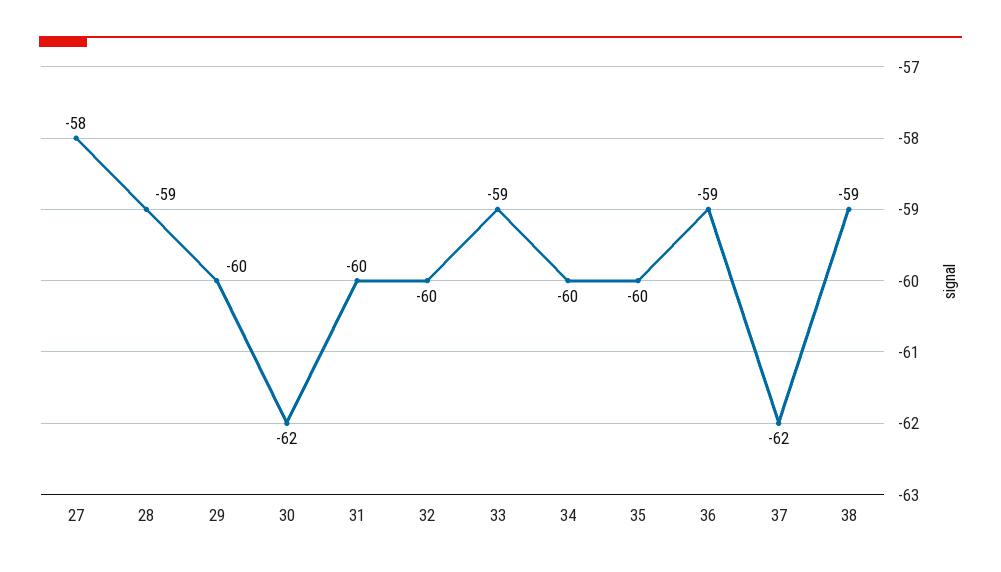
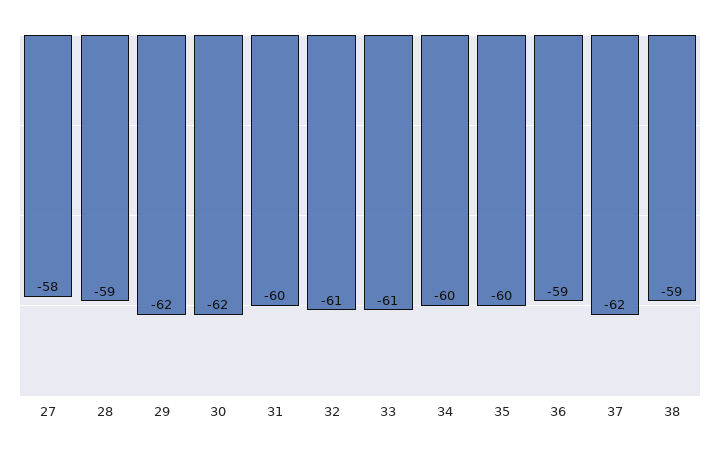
29: -60 -> -62
32: -60 -> -61
33: -59 -> -61

